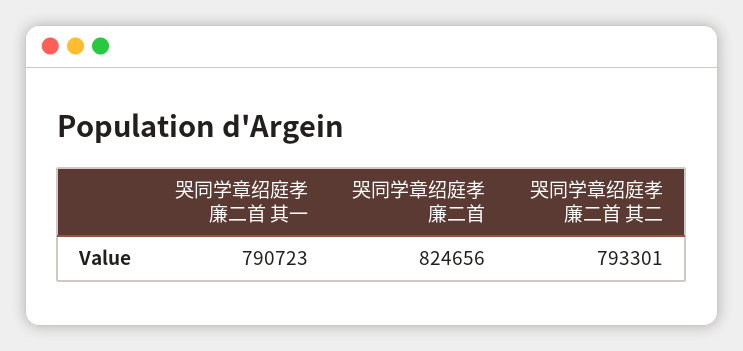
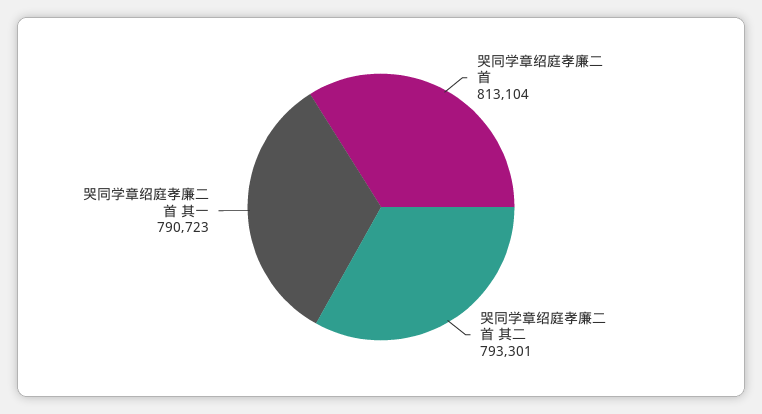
哭同学章绍庭孝廉二首: 824656 -> 813104

